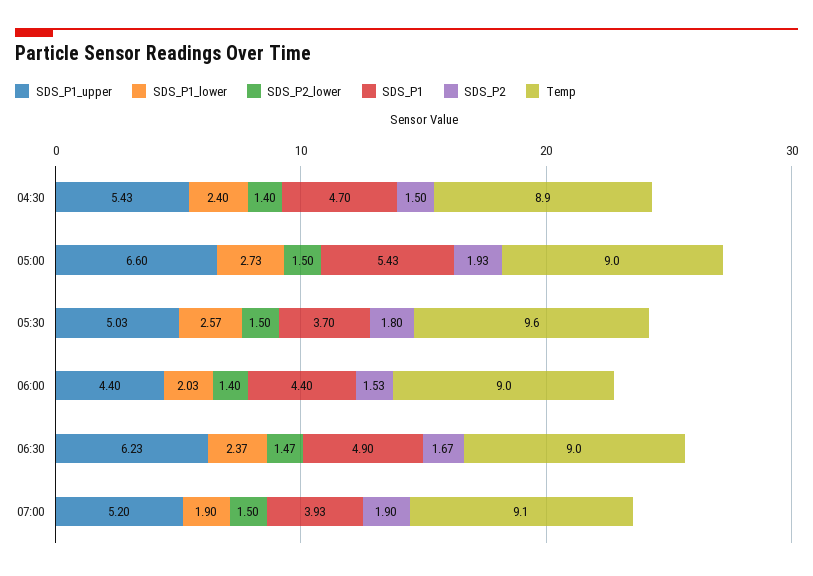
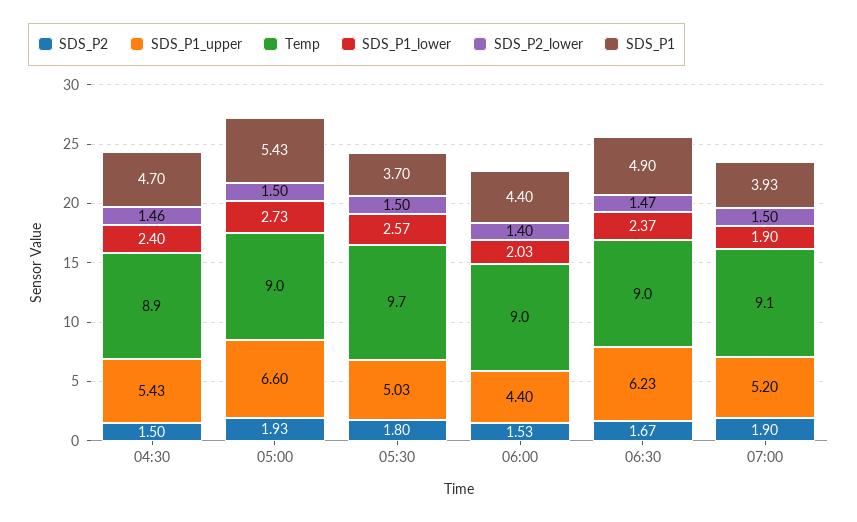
SDS_P2_lower, 04:30: 1.4 -> 1.46
Temp, 05:30: 9.6 -> 9.7

